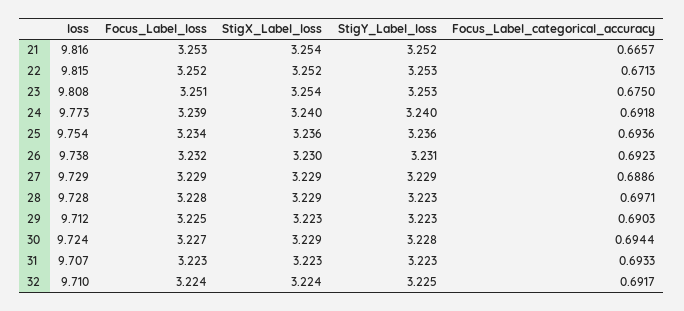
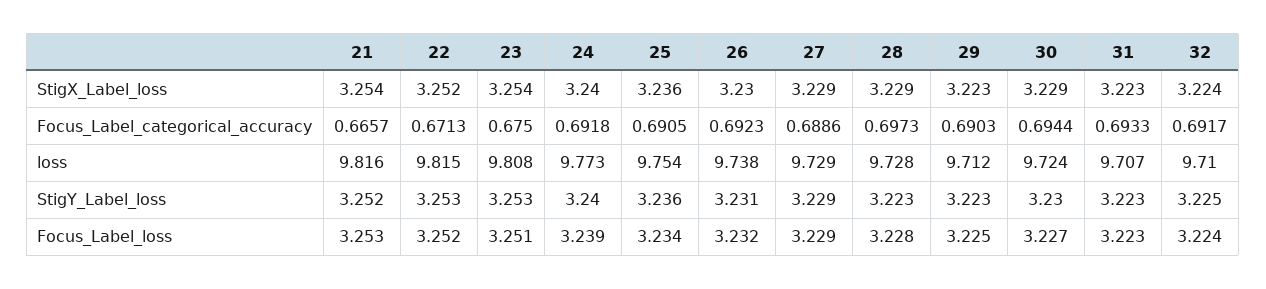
Focus_Label_categorical_accuracy, 25: 0.6936 -> 0.6905
Focus_Label_categorical_accuracy, 28: 0.6971 -> 0.6973
StigY_Label_loss, 30: 3.228 -> 3.23

